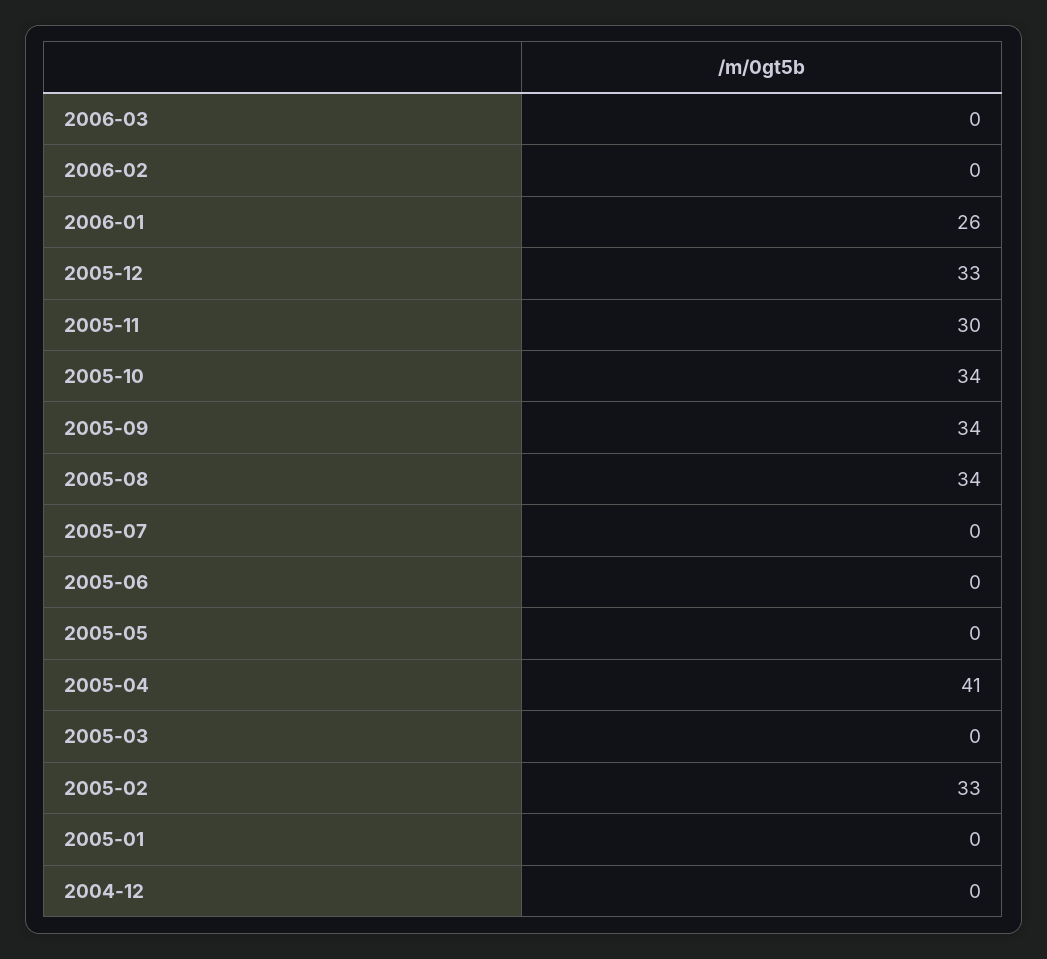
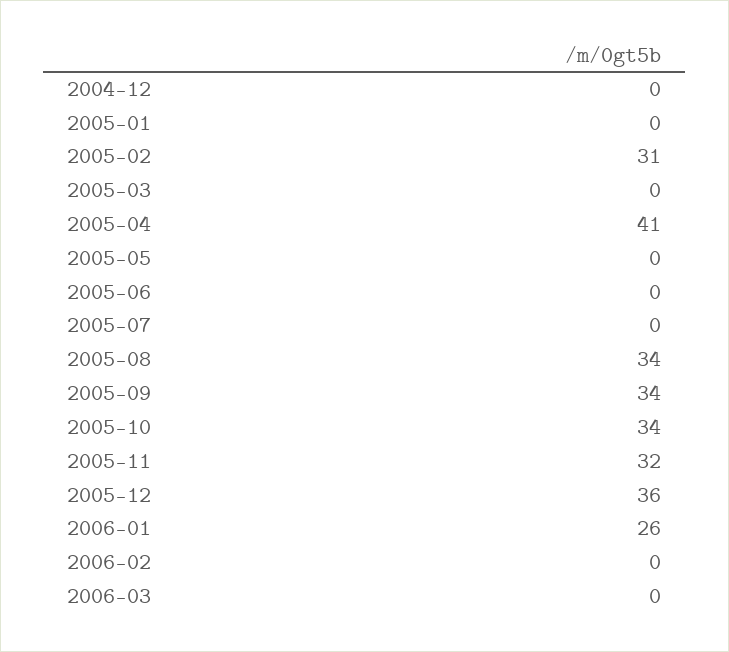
2005-12: 33 -> 36
2005-11: 30 -> 32
2005-02: 33 -> 31

